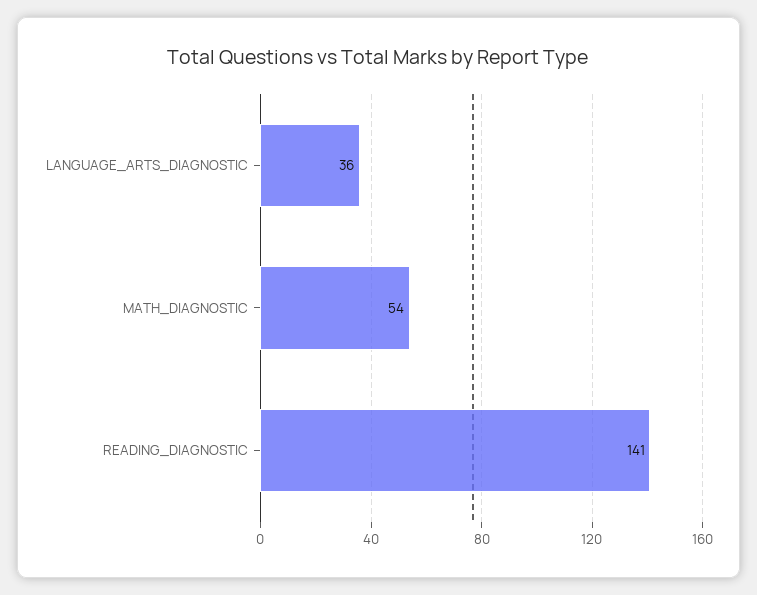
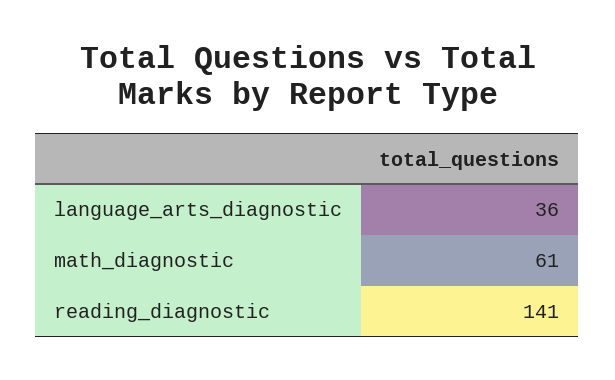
MATH_DIAGNOSTIC: 54 -> 61

